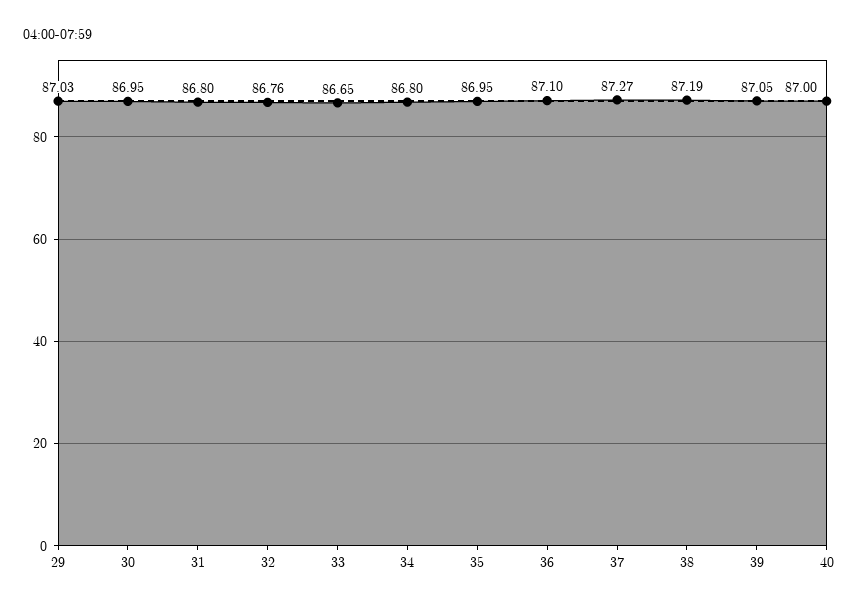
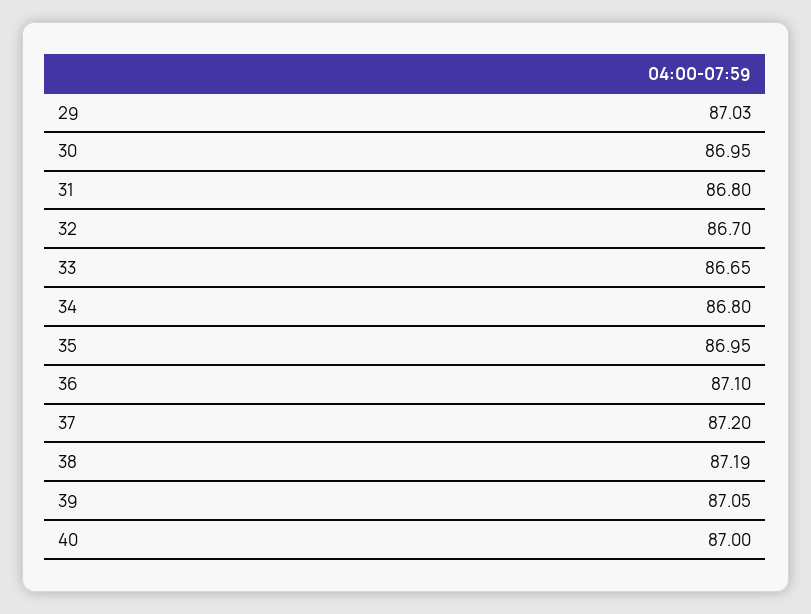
32: 86.76 -> 86.7
37: 87.27 -> 87.2

